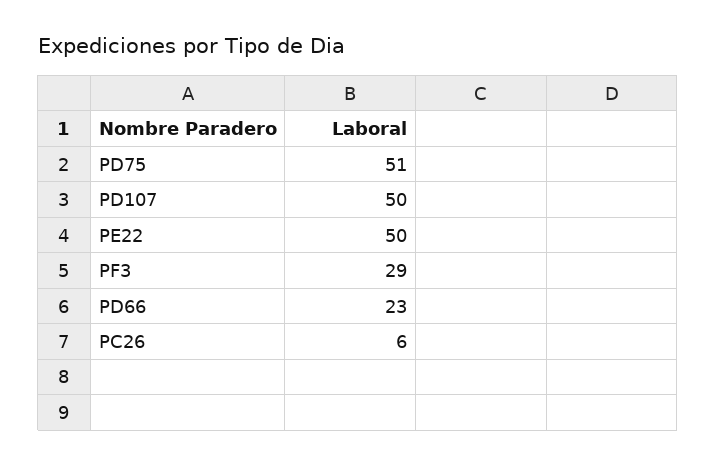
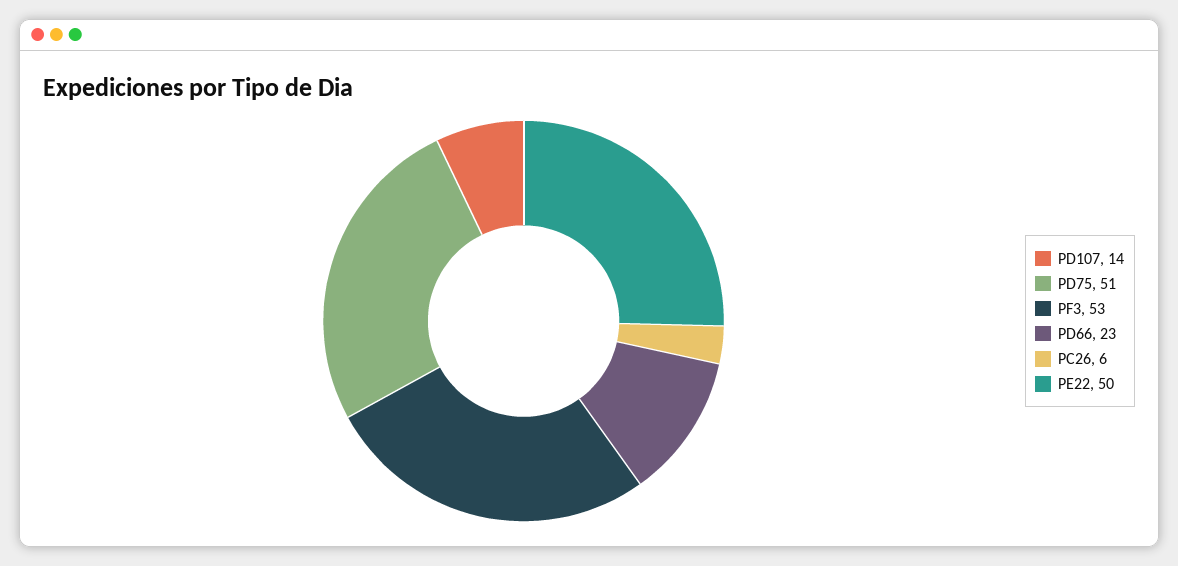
PD107: 50 -> 14
PF3: 29 -> 53

